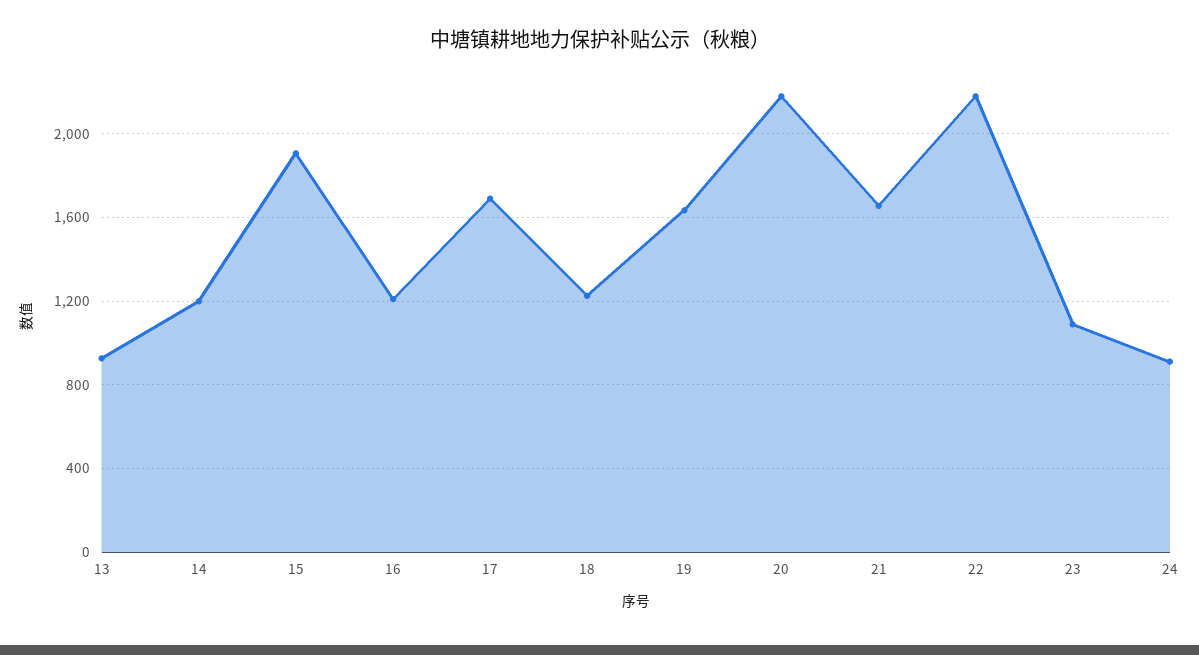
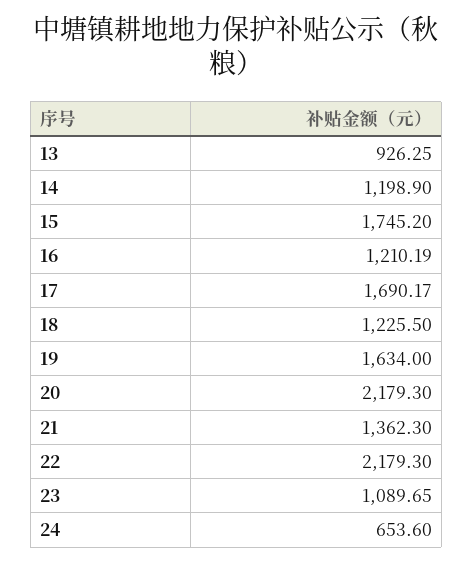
15: 1900 -> 1745.2
21: 1650 -> 1362.3
24: 900 -> 653.6

